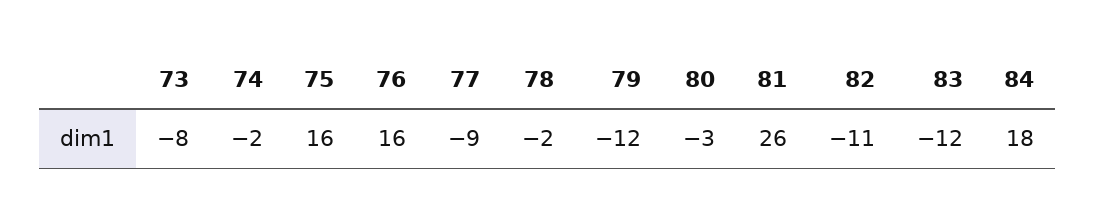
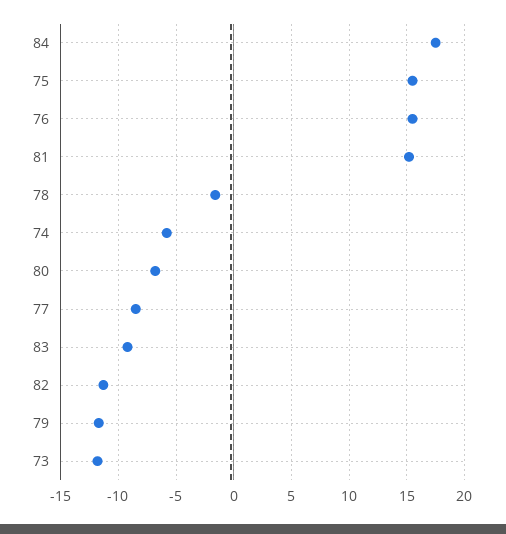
73: -8 -> -12
74: -2 -> -6
80: -3 -> -7
81: 26 -> 15
83: -12 -> -9

